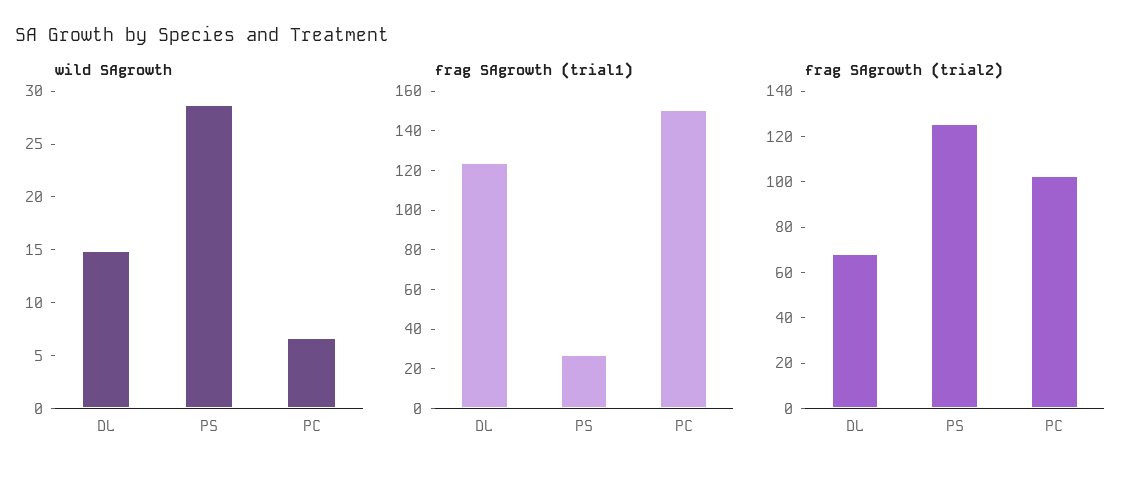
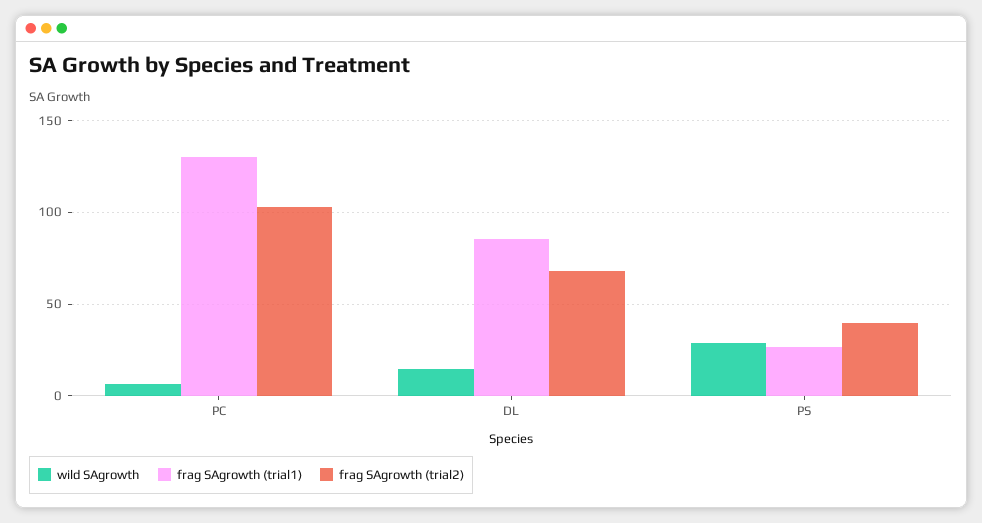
frag SAgrowth (trial1), DL: 125 -> 85
frag SAgrowth (trial1), PC: 150 -> 130
frag SAgrowth (trial2), PS: 125 -> 40

